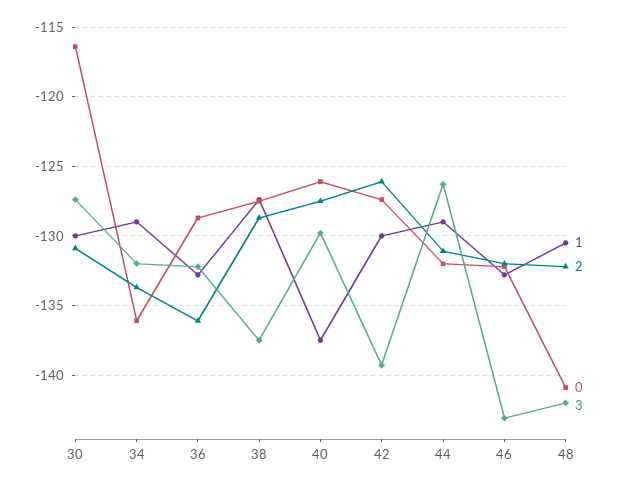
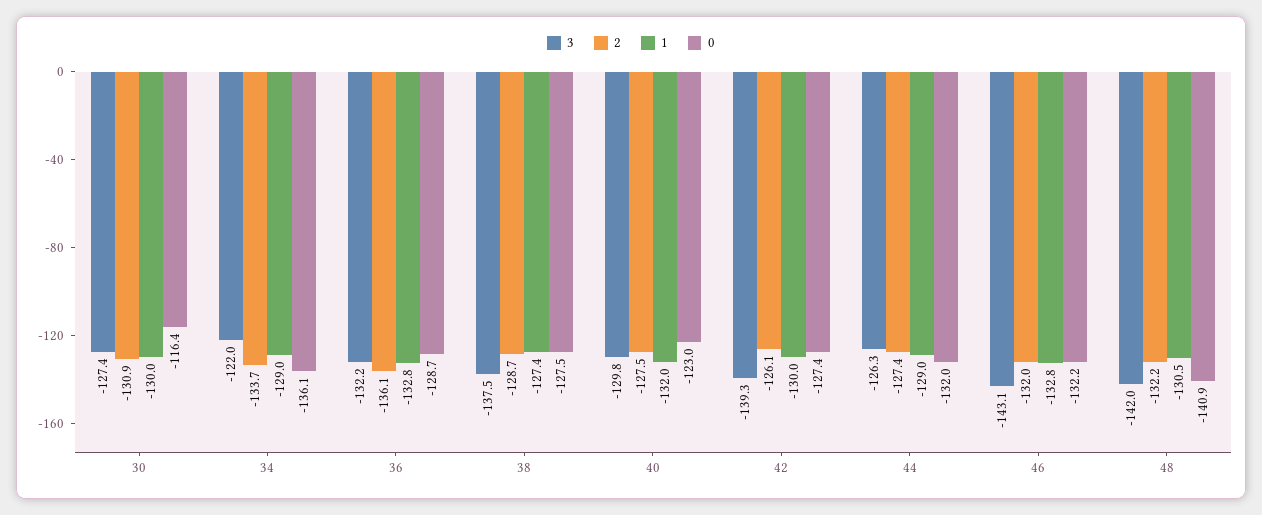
3, 34: -132 -> -122
1, 40: -137.5 -> -132
0, 40: -126 -> -123
2, 44: -131 -> -127.4

